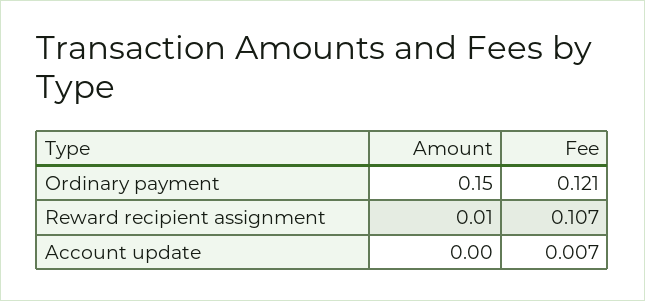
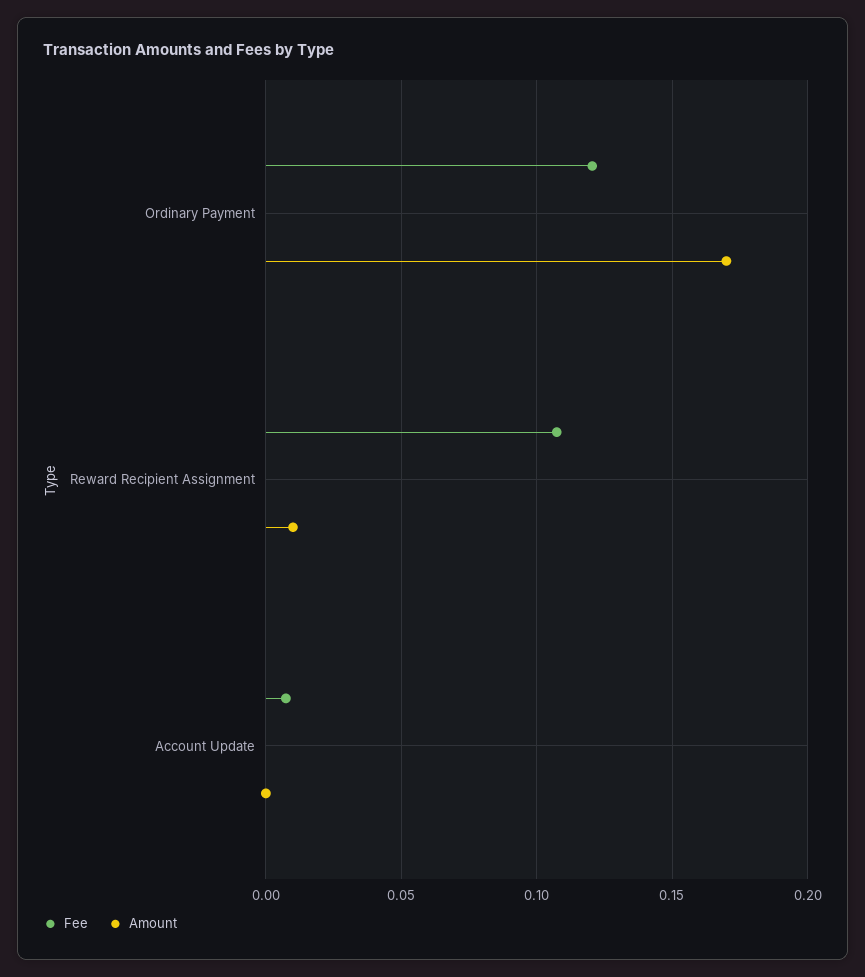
Amount, Ordinary payment: 0.15 -> 0.17

